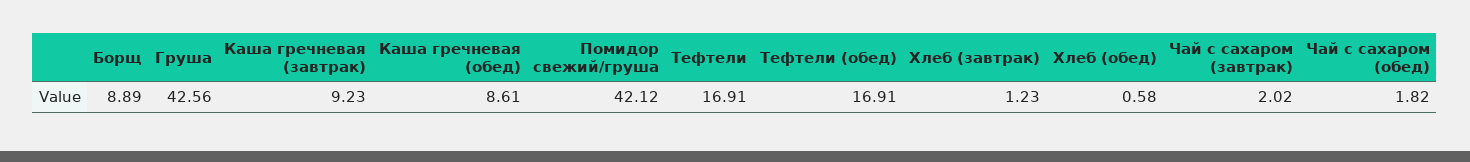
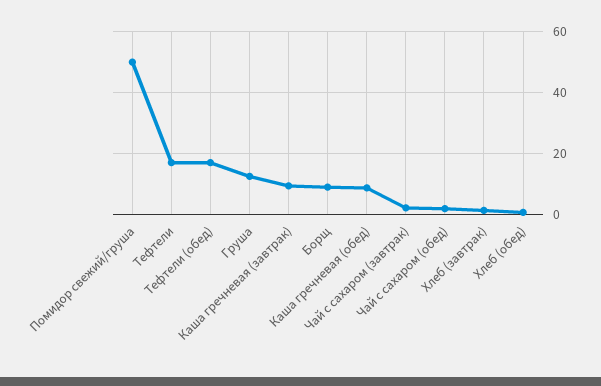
Груша: 42.56 -> 12
Помидор свежий/груша: 42.12 -> 50

